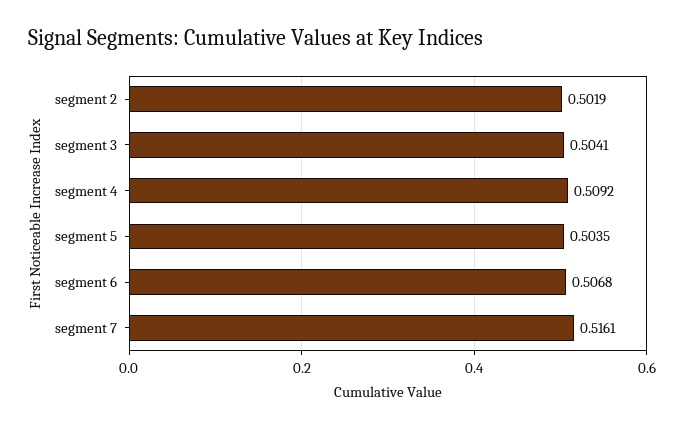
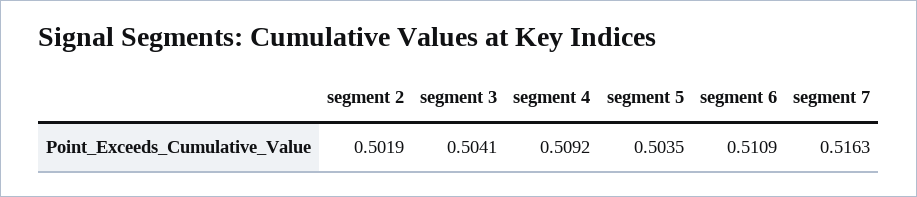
segment 6: 0.5068 -> 0.5109
segment 7: 0.5161 -> 0.5163

